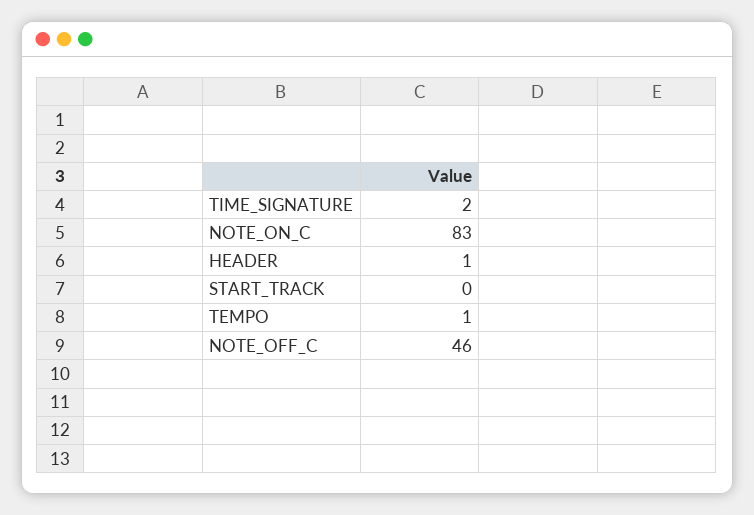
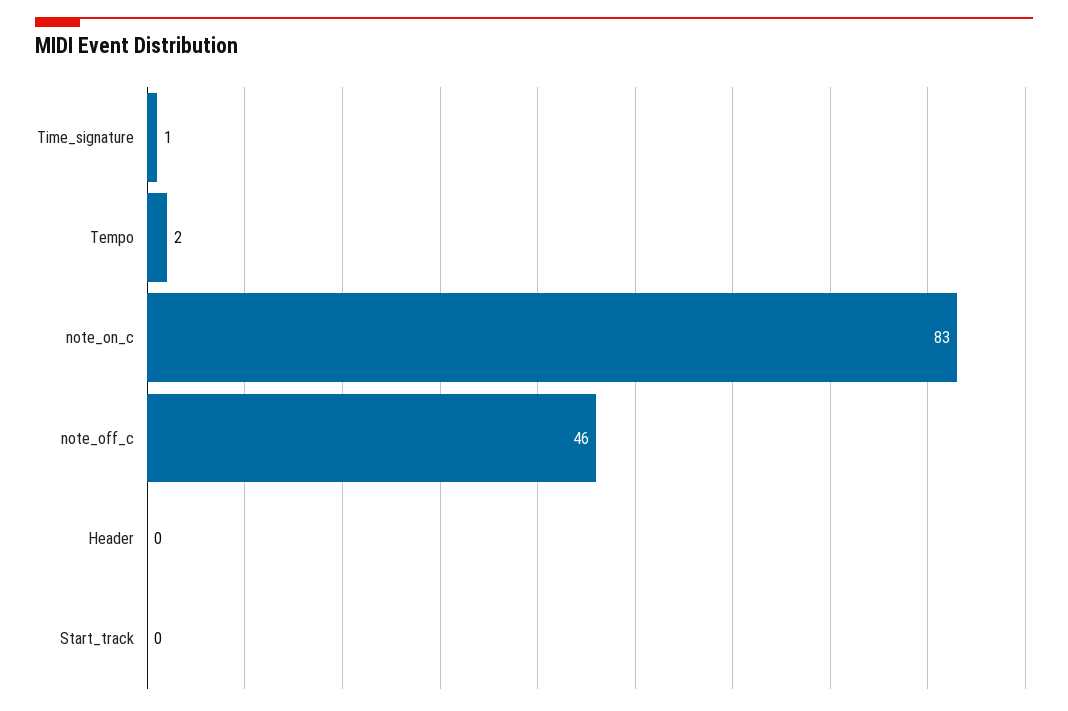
TIME_SIGNATURE: 2 -> 1
HEADER: 1 -> 0
TEMPO: 1 -> 2

